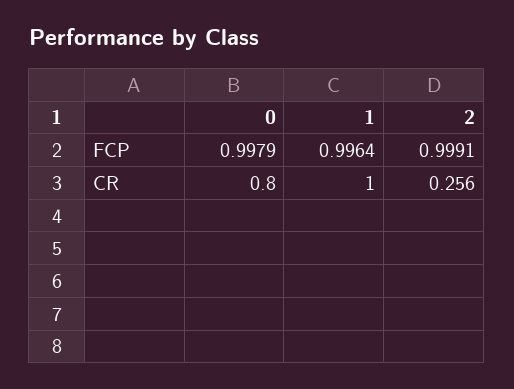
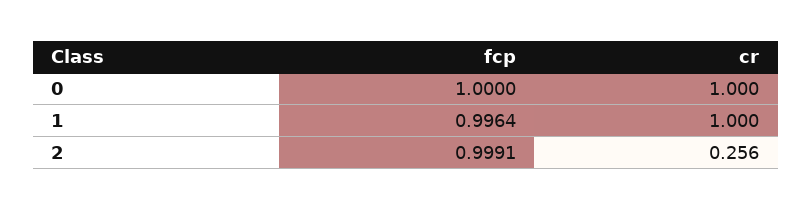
0, FCP: 0.9979 -> 1
0, CR: 0.8 -> 1

